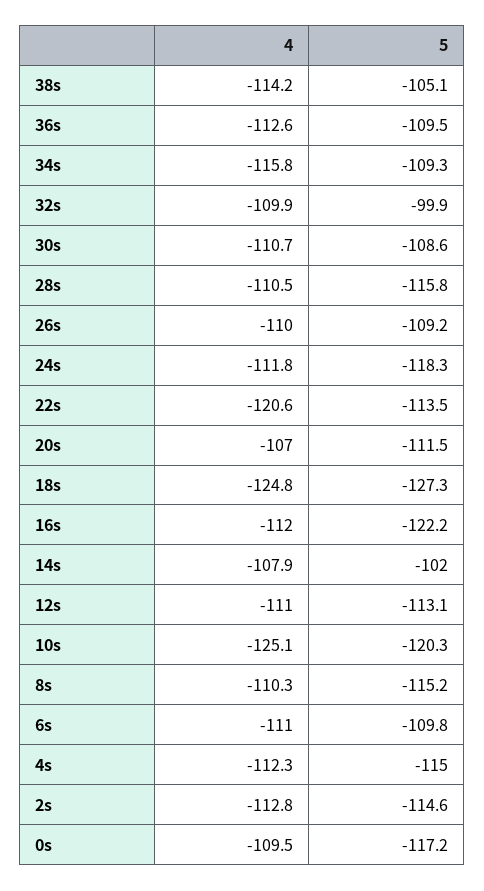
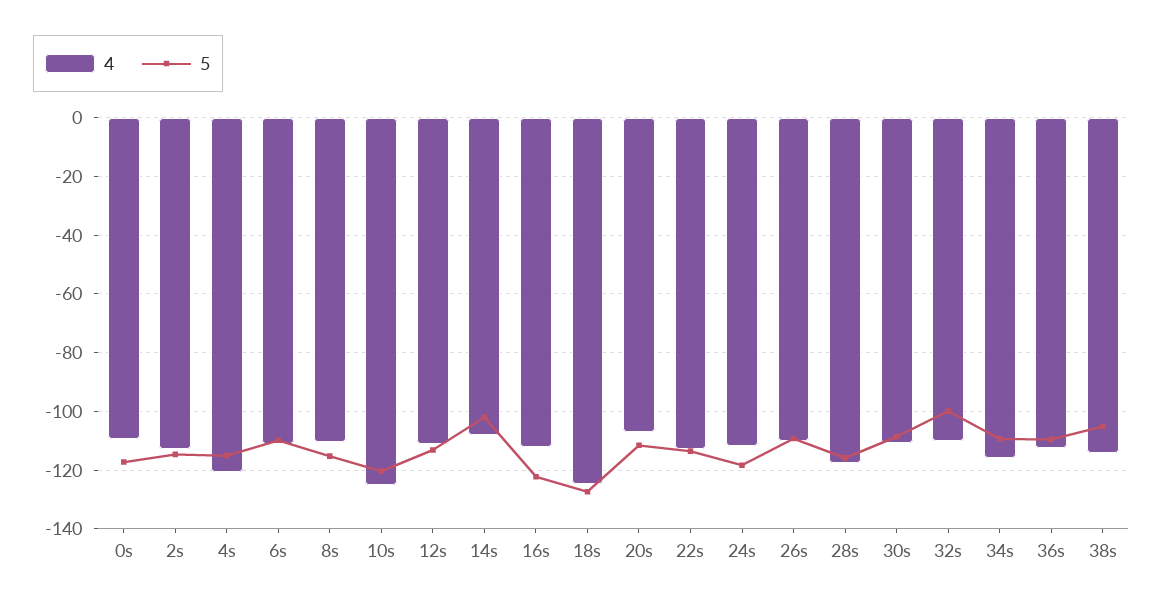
4, 28s: -110.5 -> -117.5
4, 22s: -120.6 -> -112.5
4, 4s: -112.3 -> -120

